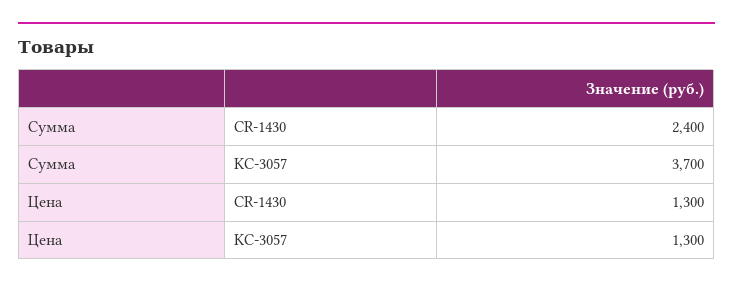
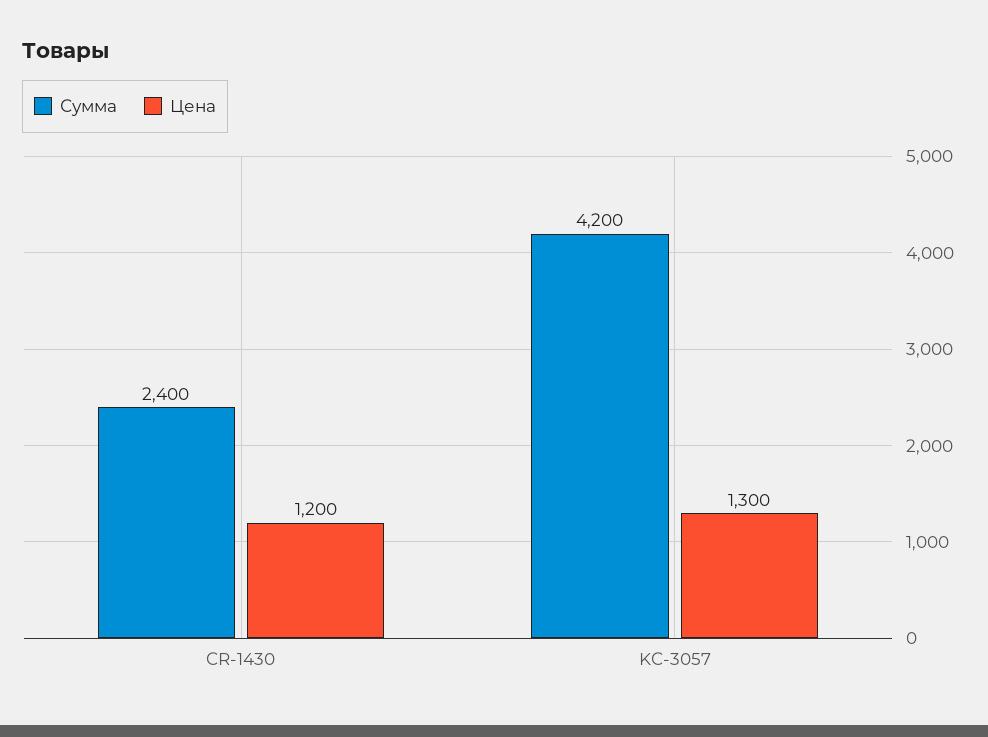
Сумма, KC-3057: 3700 -> 4200
Цена, CR-1430: 1300 -> 1200

